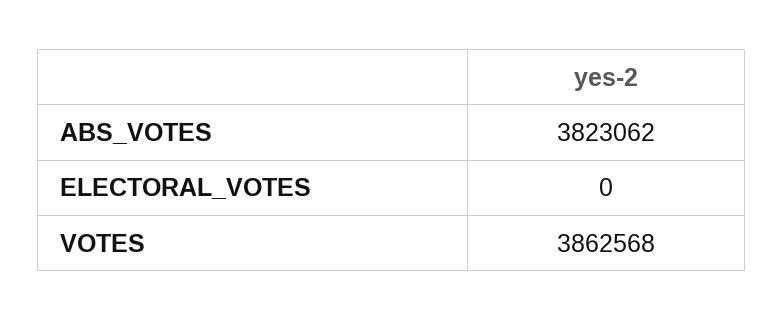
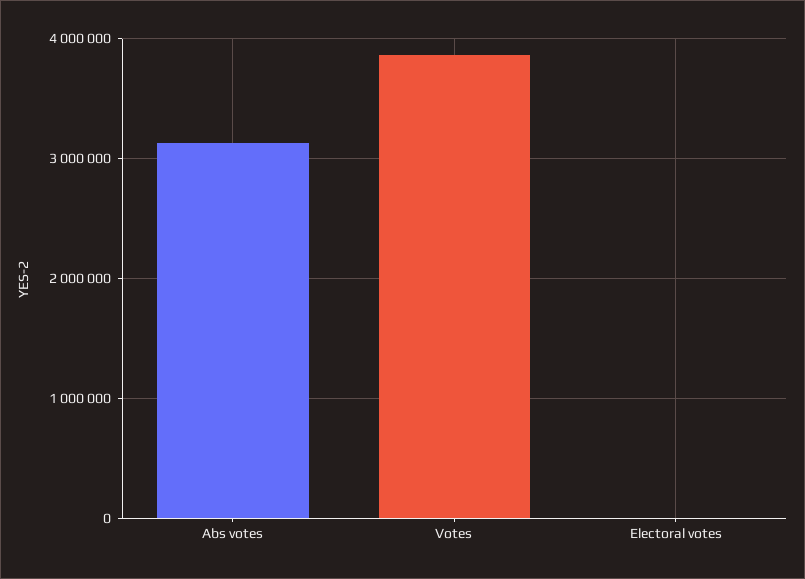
ABS_VOTES: 3823062 -> 3100000

